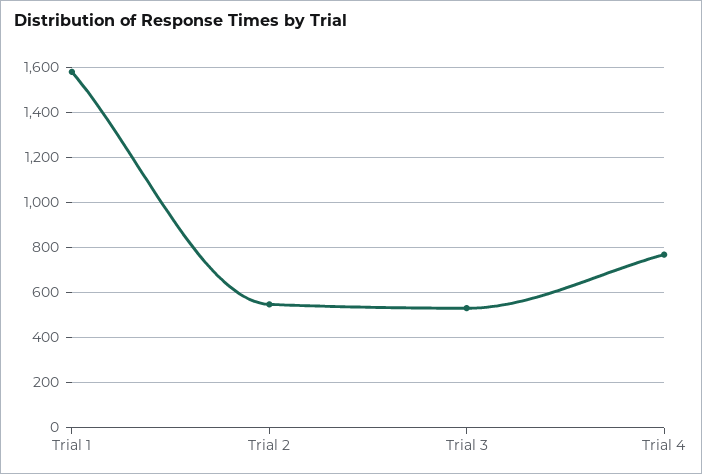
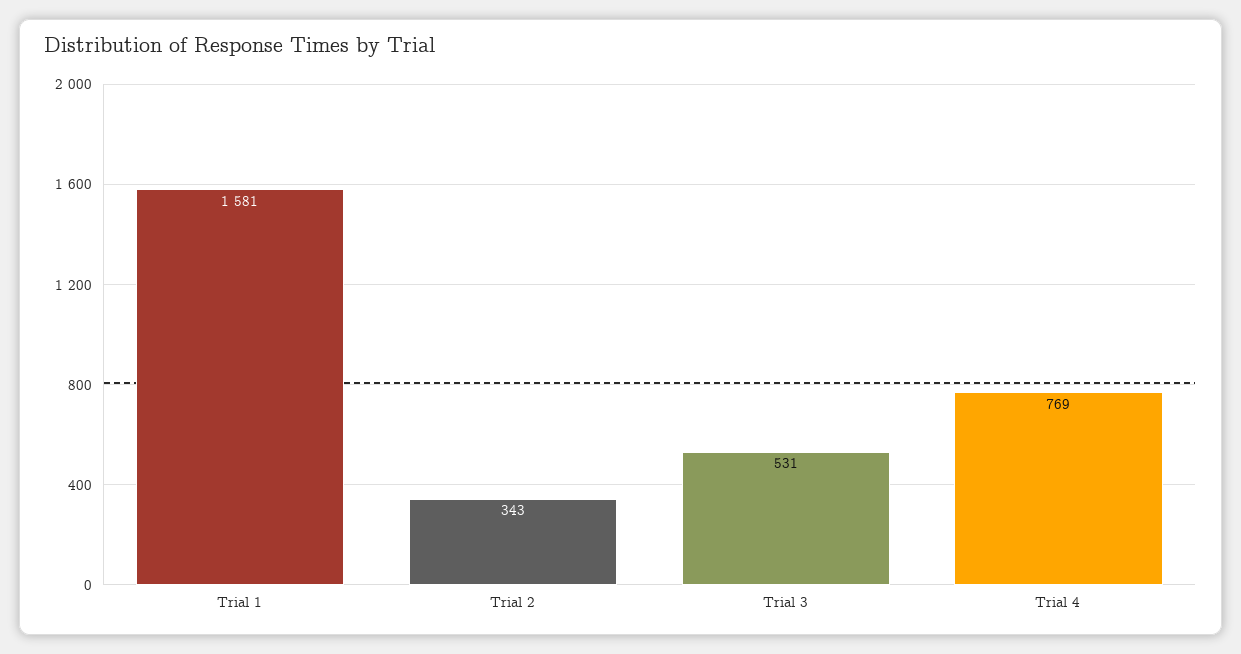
Trial 2: 550 -> 343

